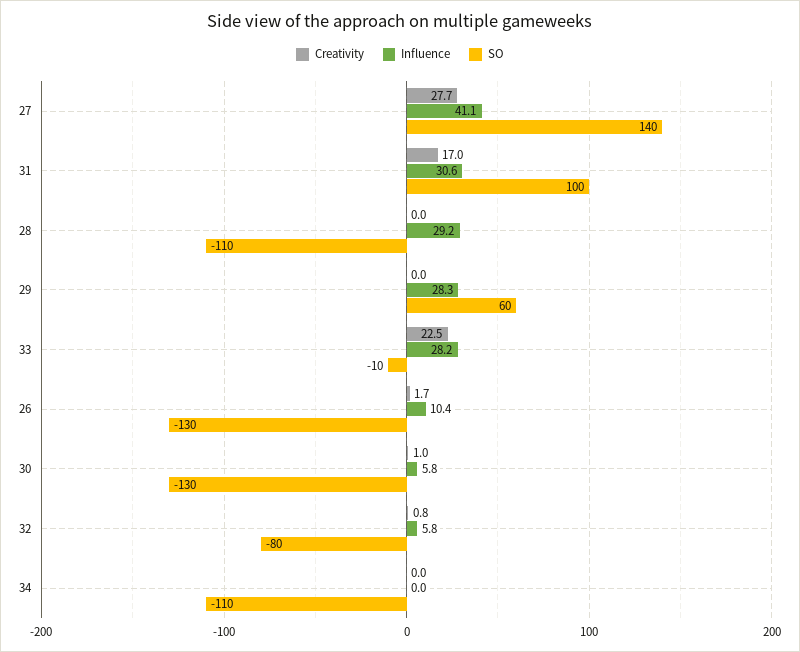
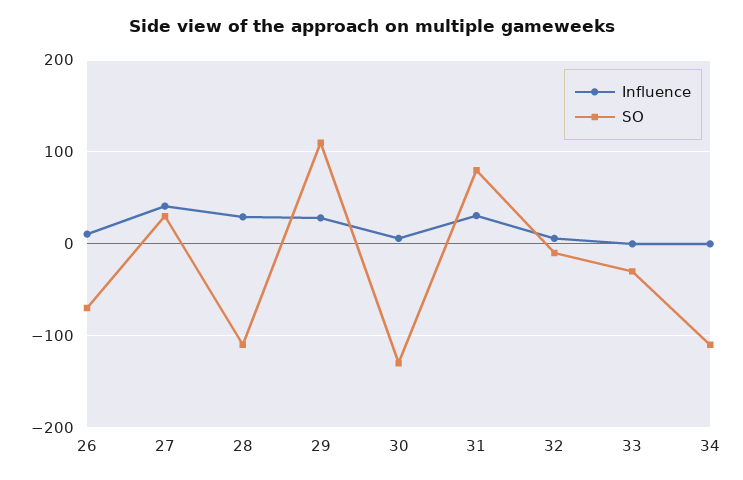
Creativity, 27: 27.7 -> none
SO, 27: 140 -> 30
Creativity, 31: 17 -> none
SO, 31: 100 -> 80
Creativity, 28: 0 -> none
Creativity, 29: 0 -> none
SO, 29: 60 -> 110
Creativity, 33: 22.5 -> none
Influence, 33: 28.2 -> 0
SO, 33: -10 -> -30
Creativity, 26: 1.7 -> none
SO, 26: -130 -> -70
Creativity, 30: 1 -> none
Creativity, 32: 0.8 -> none
SO, 32: -80 -> -10
Creativity, 34: 0 -> none

